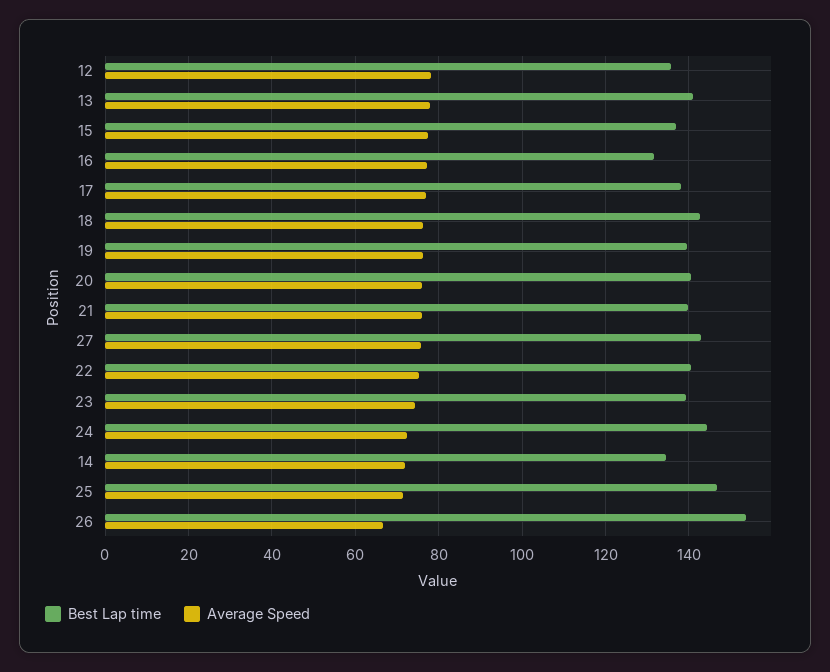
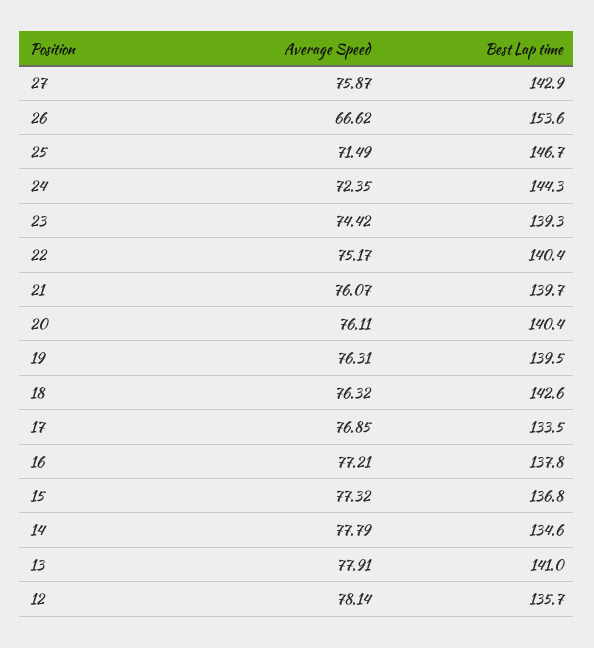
Best Lap time, 16: 132 -> 137.8
Best Lap time, 17: 138 -> 133.5
Average Speed, 14: 72 -> 77.79

